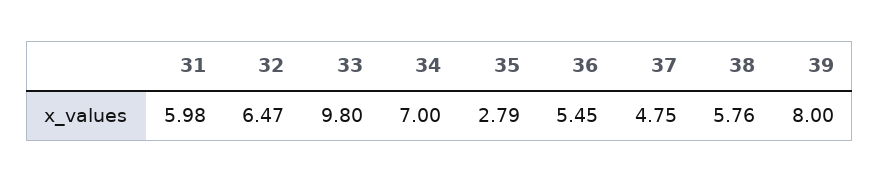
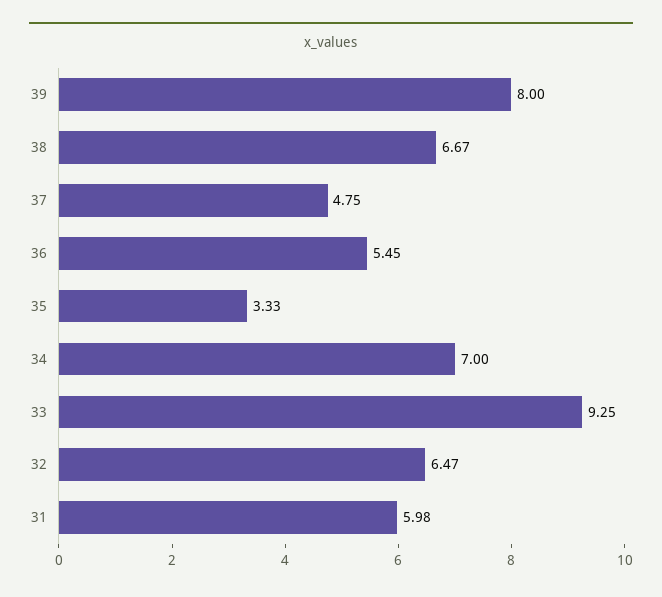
33: 9.8 -> 9.25
35: 2.79 -> 3.33
38: 5.76 -> 6.67

